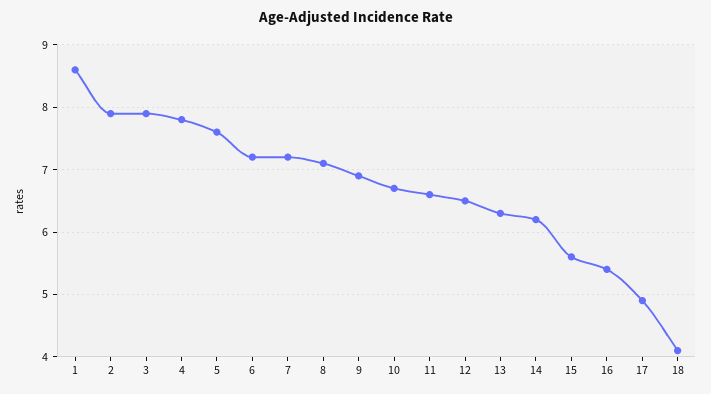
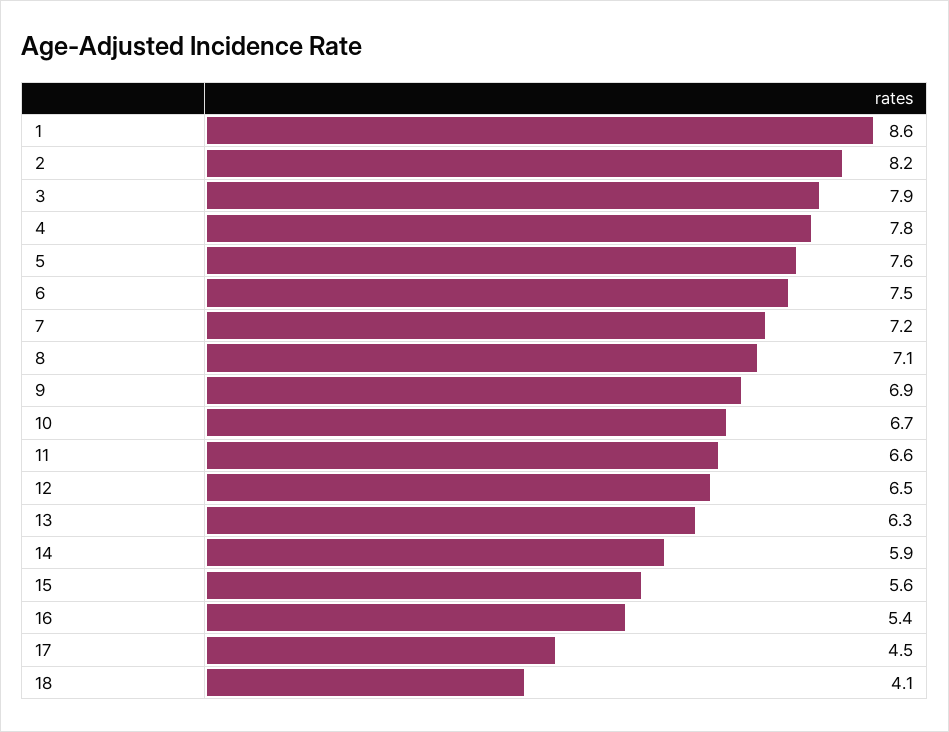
2: 7.9 -> 8.2
6: 7.2 -> 7.5
14: 6.2 -> 5.9
17: 4.9 -> 4.5

